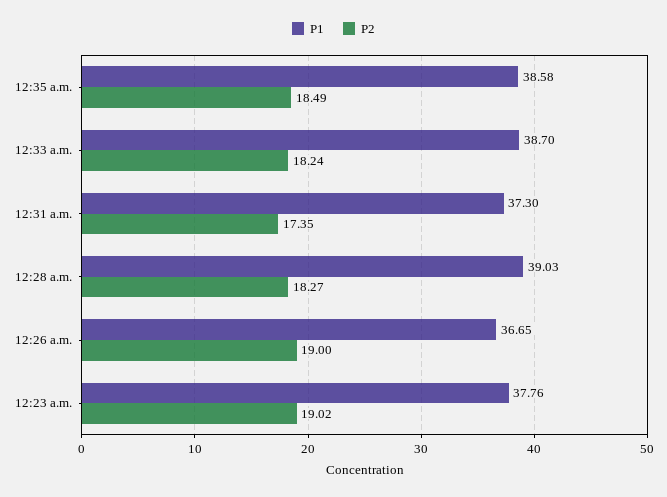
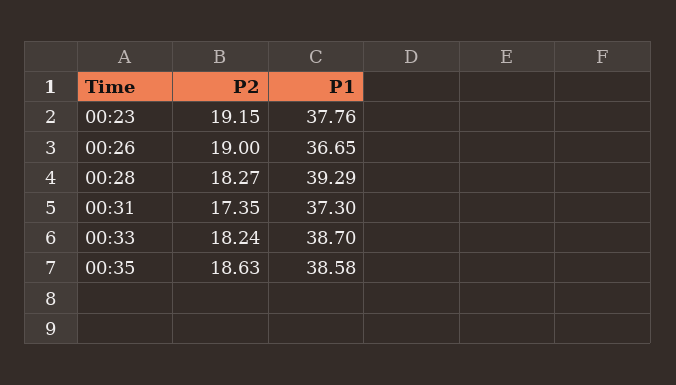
P2, 12:35 a.m.: 18.49 -> 18.63
P1, 12:28 a.m.: 39.03 -> 39.29
P2, 12:23 a.m.: 19.02 -> 19.15

